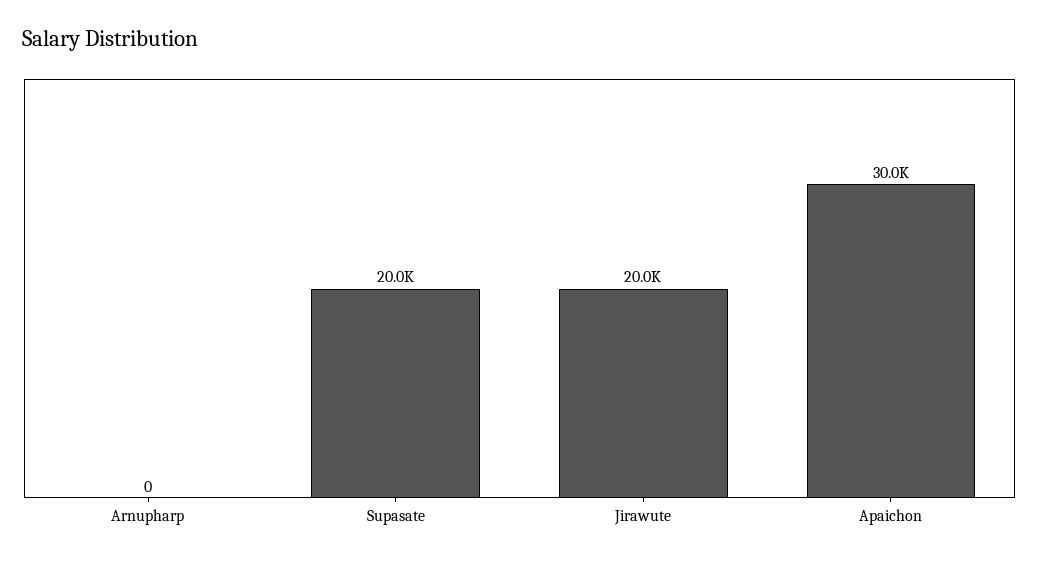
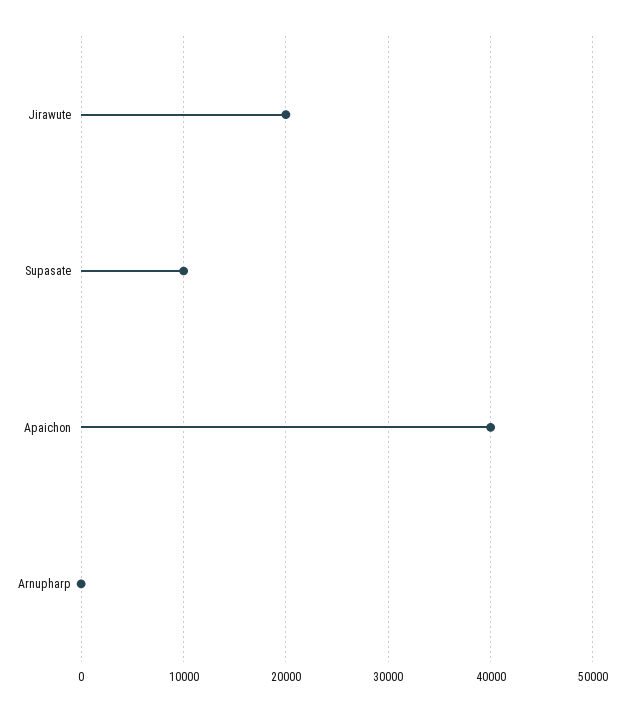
Supasate: 20000 -> 10000
Apaichon: 30000 -> 40000

